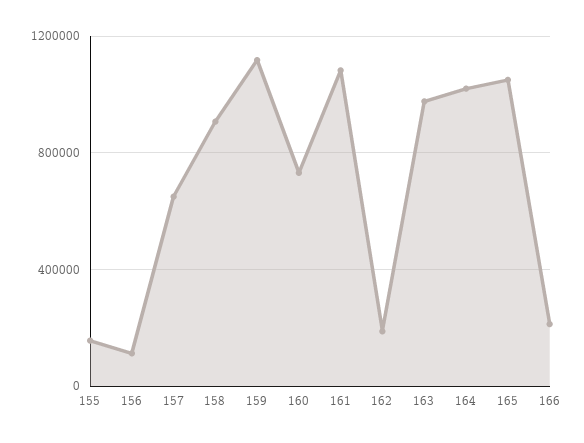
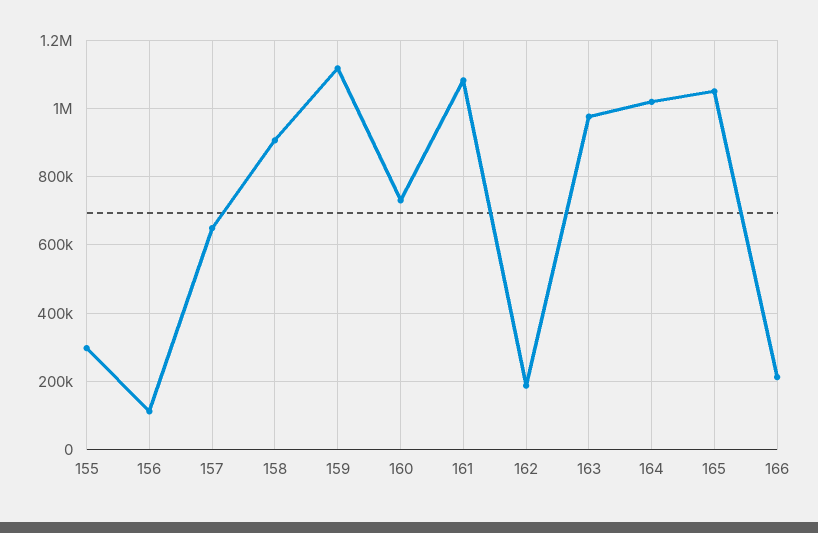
155: 150000 -> 300000

